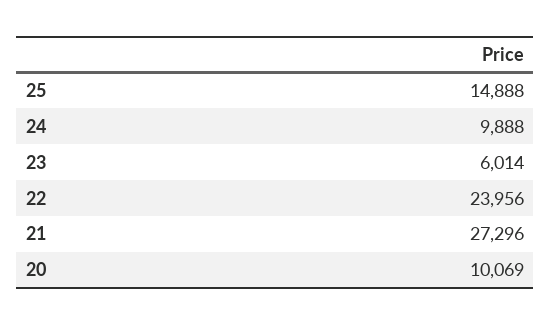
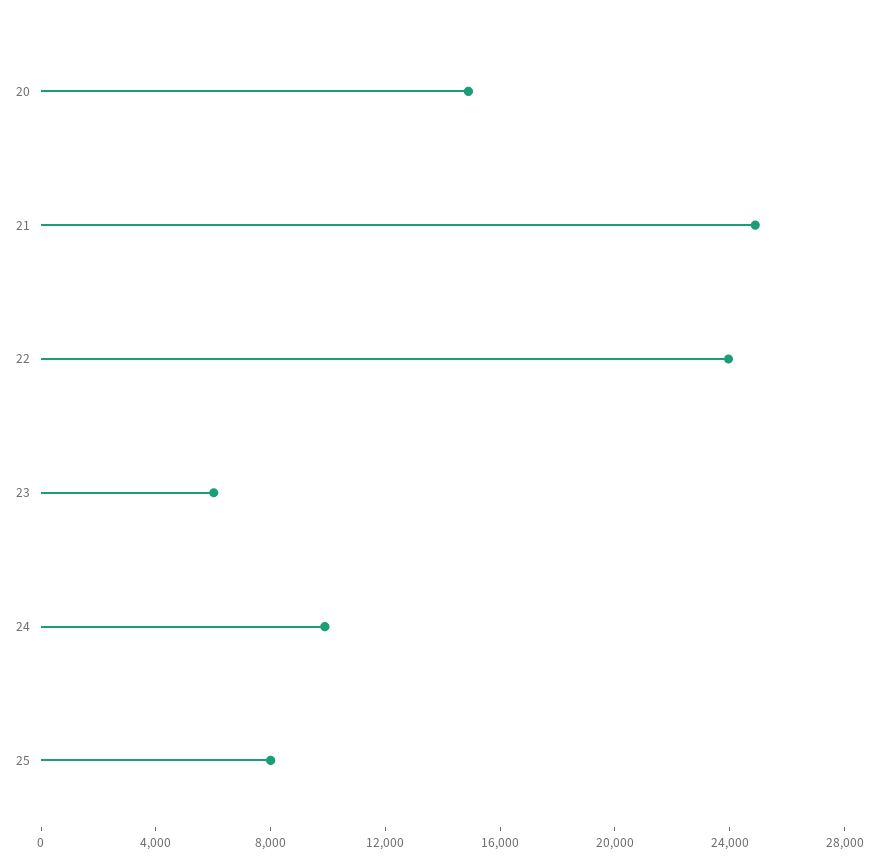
25: 14888 -> 8000
21: 27296 -> 25000
20: 10069 -> 15000

